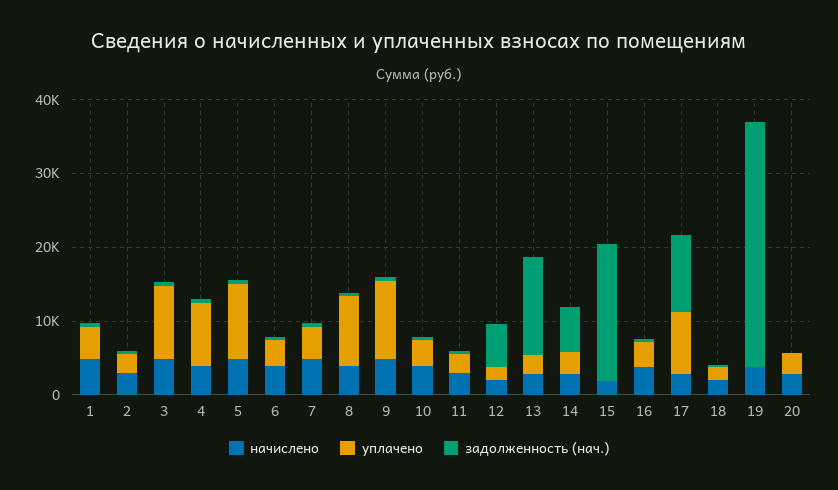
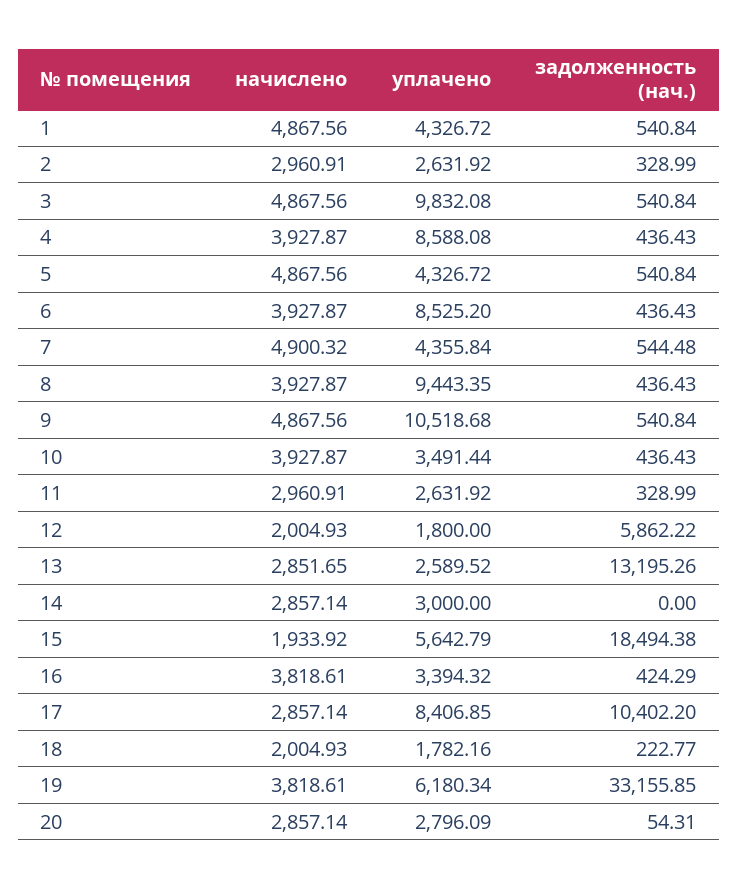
уплачено, 5: 10000 -> 4326.72
уплачено, 6: 4000 -> 8525.2
задолженность (нач.), 14: 6000 -> 0
уплачено, 15: 0 -> 5642.79
уплачено, 19: 0 -> 6180.34

